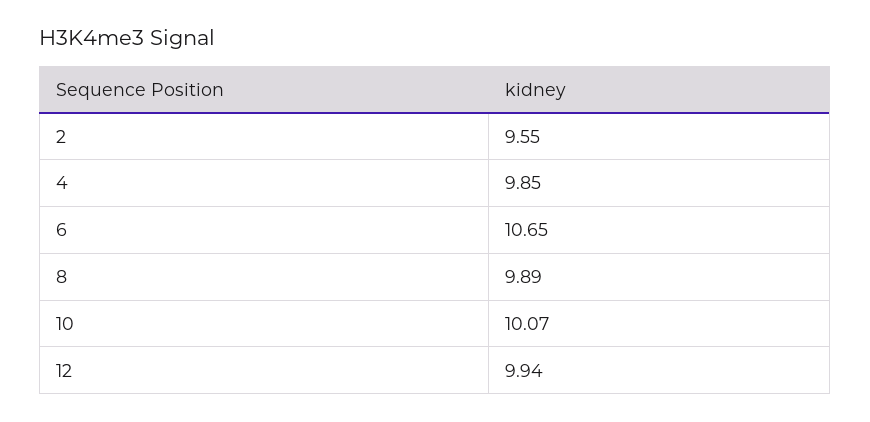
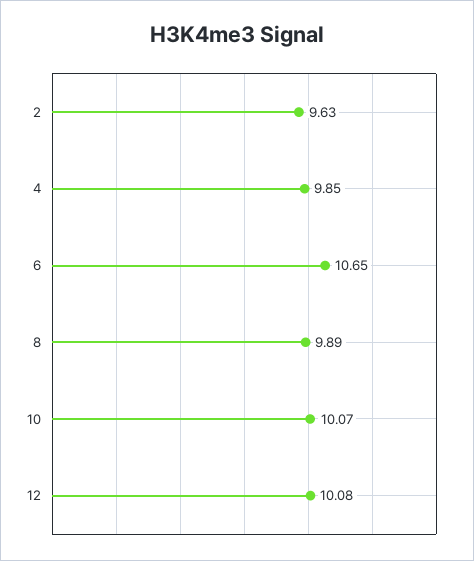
2: 9.55 -> 9.63
12: 9.94 -> 10.08

